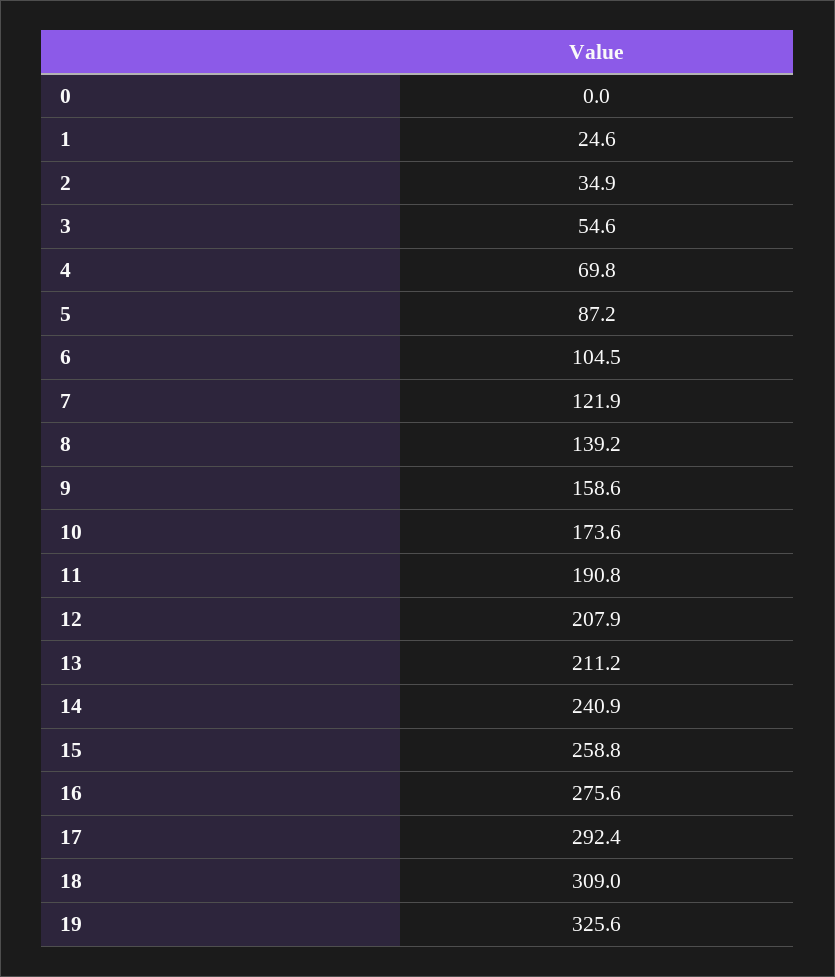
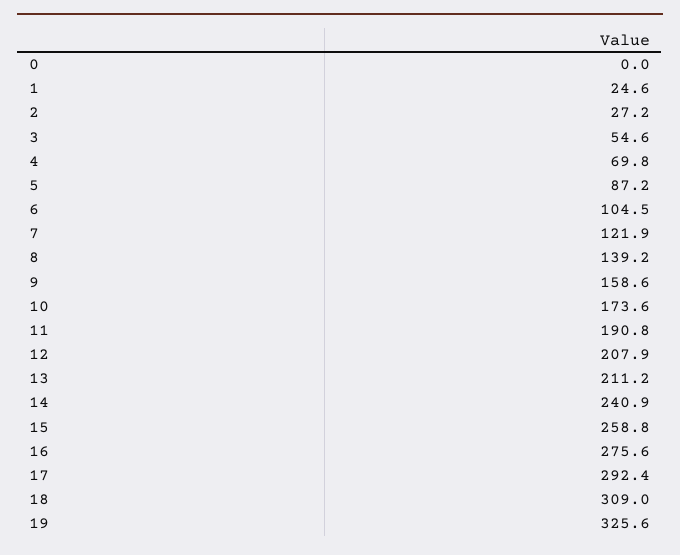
2: 34.9 -> 27.2

